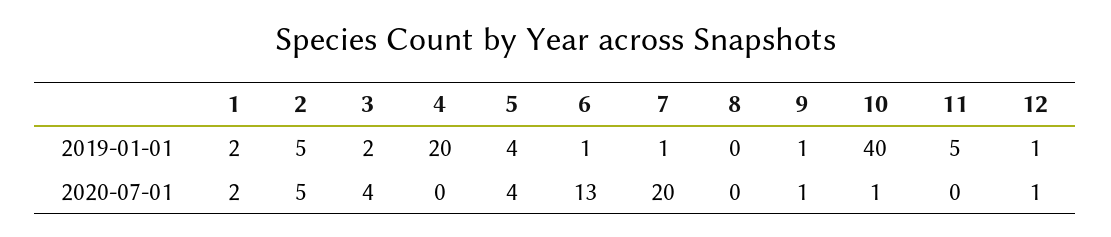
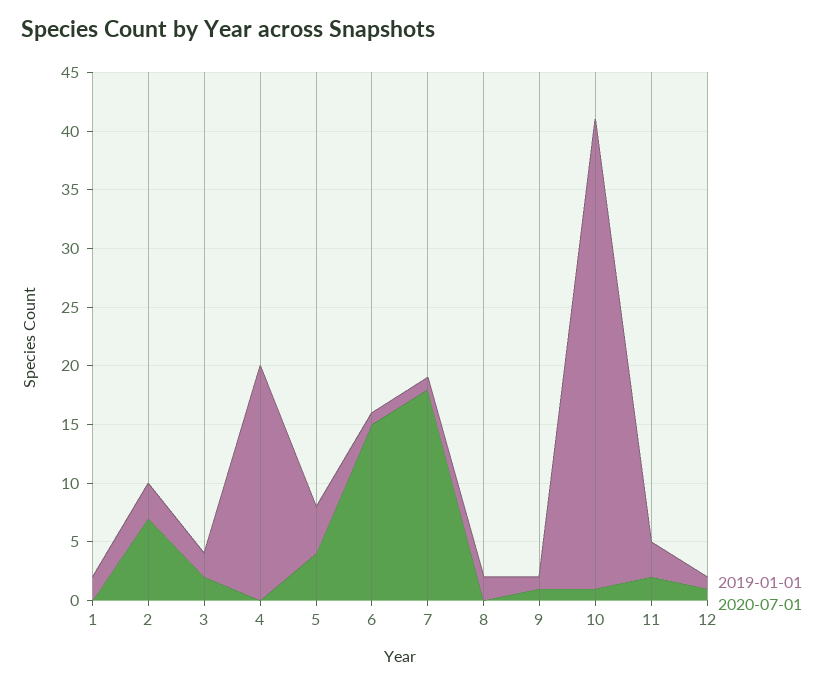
2019-01-01, 2: 5 -> 3
2019-01-01, 8: 0 -> 2
2019-01-01, 11: 5 -> 3
2020-07-01, 1: 2 -> 0
2020-07-01, 2: 5 -> 7
2020-07-01, 3: 4 -> 2
2020-07-01, 6: 13 -> 15
2020-07-01, 7: 20 -> 18
2020-07-01, 11: 0 -> 2

